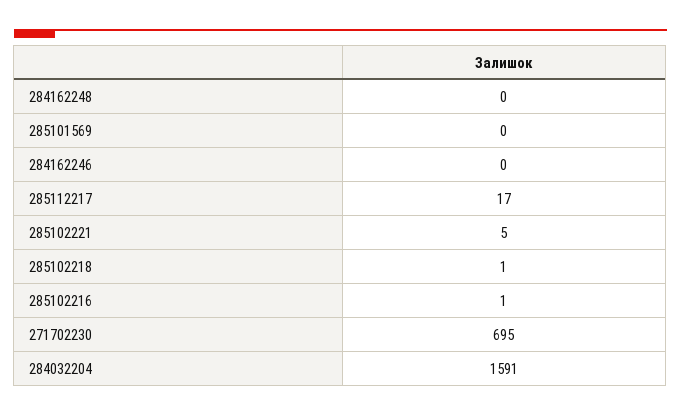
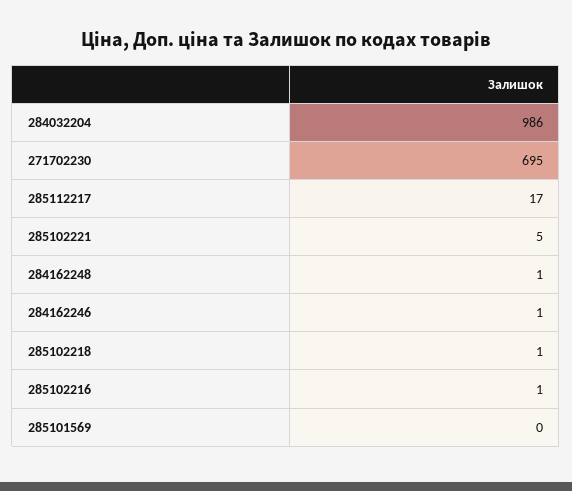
284162248: 0 -> 1
284162246: 0 -> 1
284032204: 1591 -> 986

